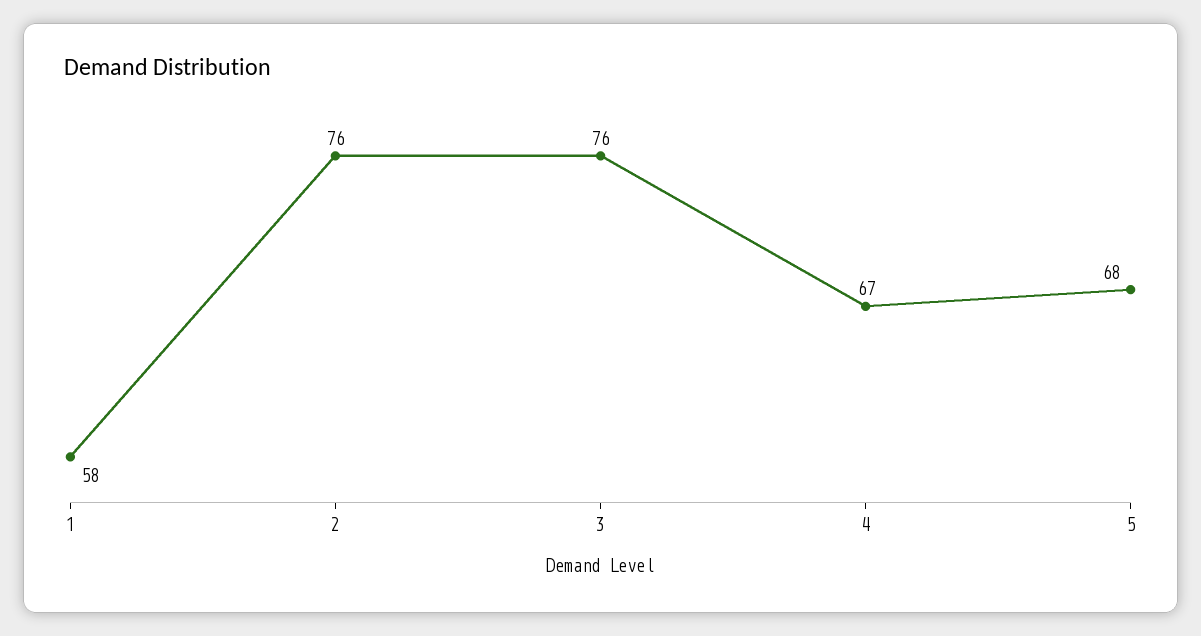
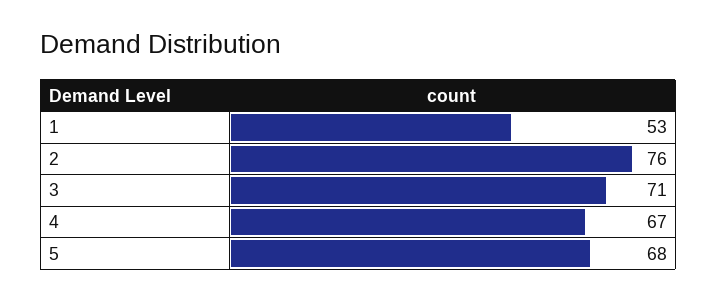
1: 58 -> 53
3: 76 -> 71

